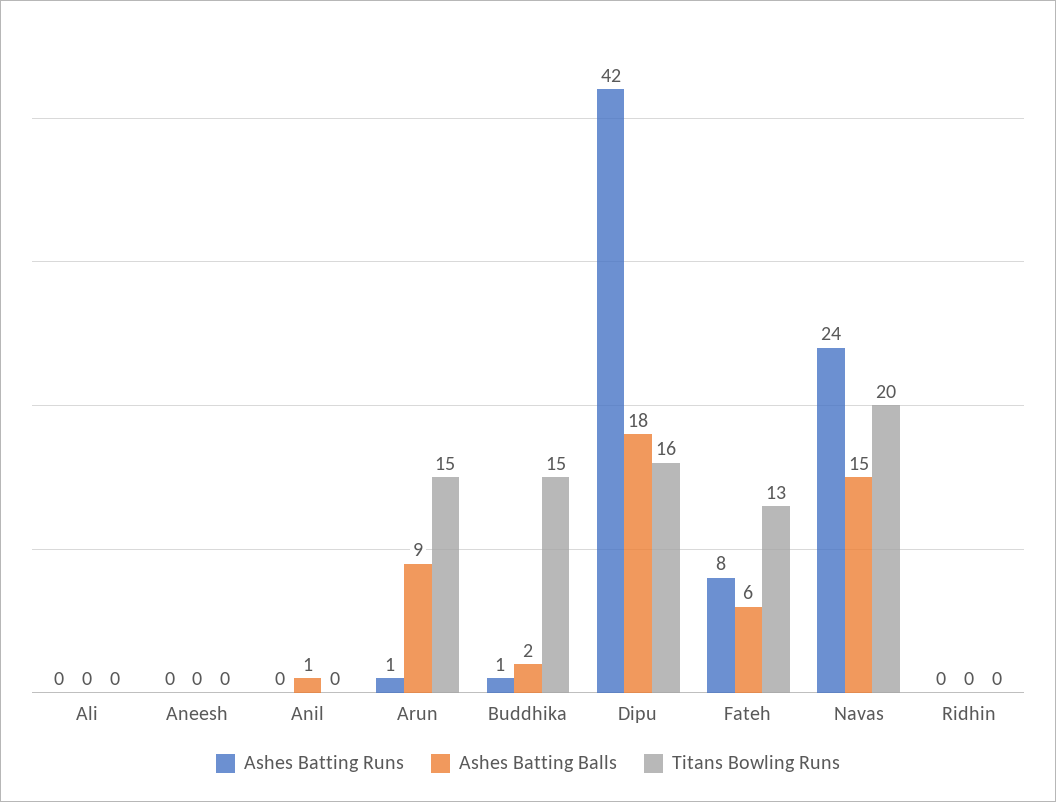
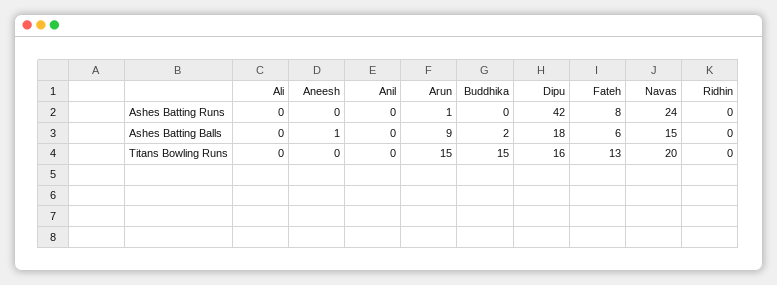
Ashes Batting Balls, Aneesh: 0 -> 1
Ashes Batting Balls, Anil: 1 -> 0
Ashes Batting Runs, Buddhika: 1 -> 0

